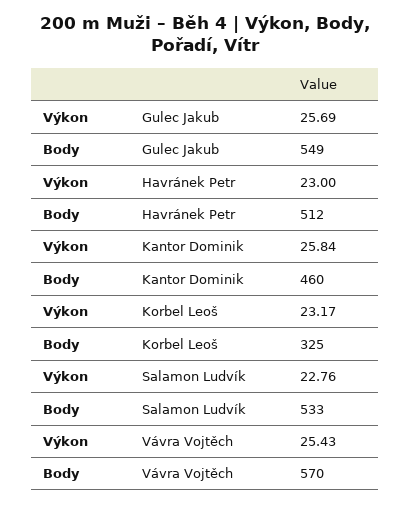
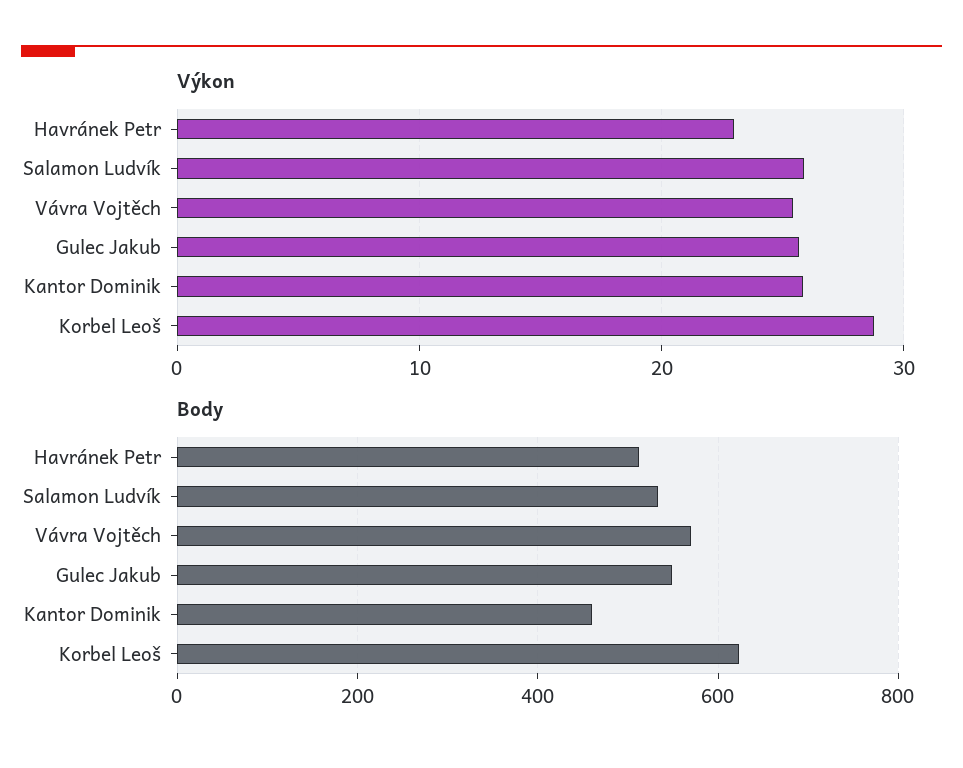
Výkon, Korbel Leoš: 23.17 -> 29
Body, Korbel Leoš: 325 -> 620
Výkon, Salamon Ludvík: 22.76 -> 26

